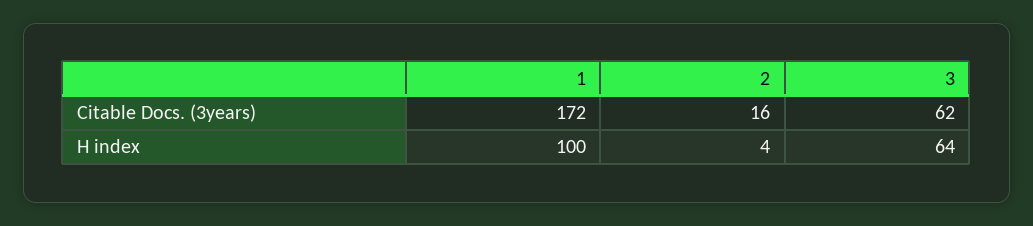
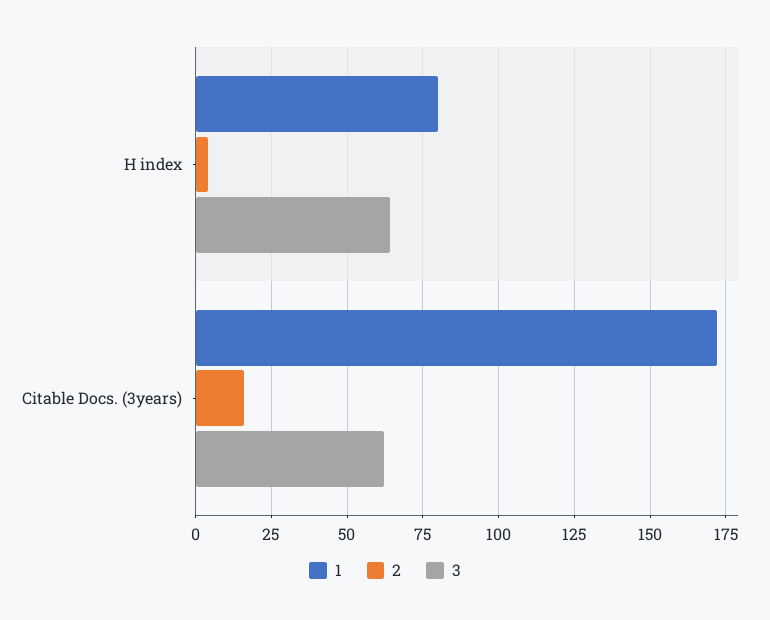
1, H index: 100 -> 80

